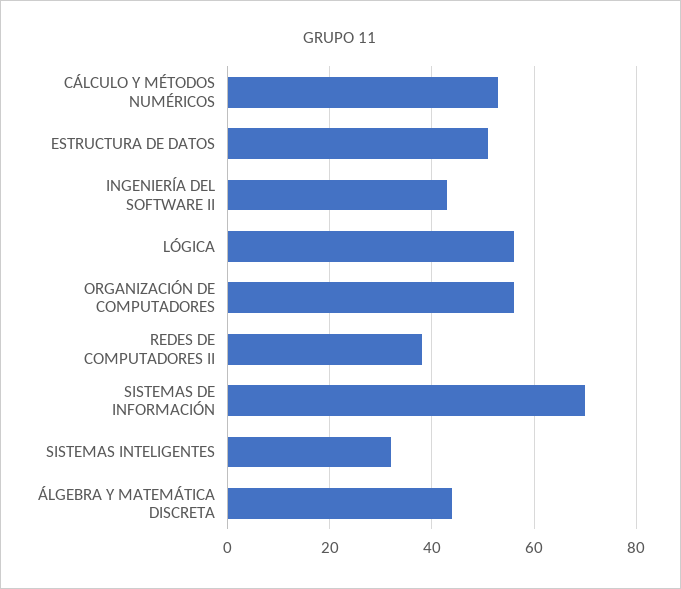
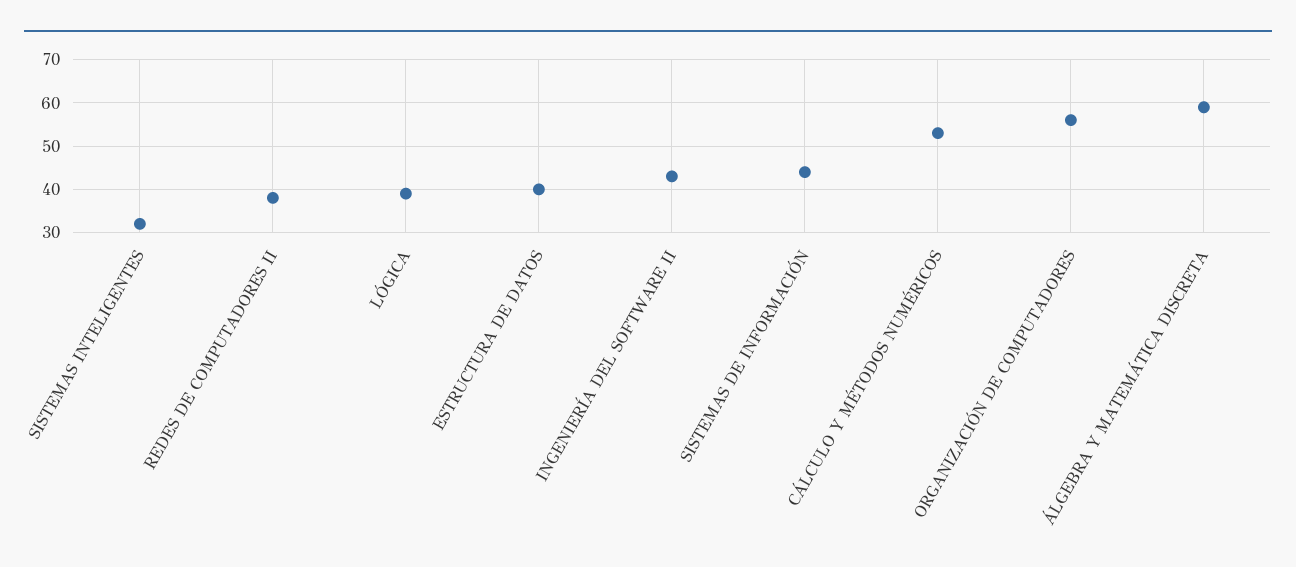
ESTRUCTURA DE DATOS: 50 -> 40
LÓGICA: 55 -> 40
SISTEMAS DE INFORMACIÓN: 70 -> 45
ÁLGEBRA Y MATEMÁTICA DISCRETA: 45 -> 60

